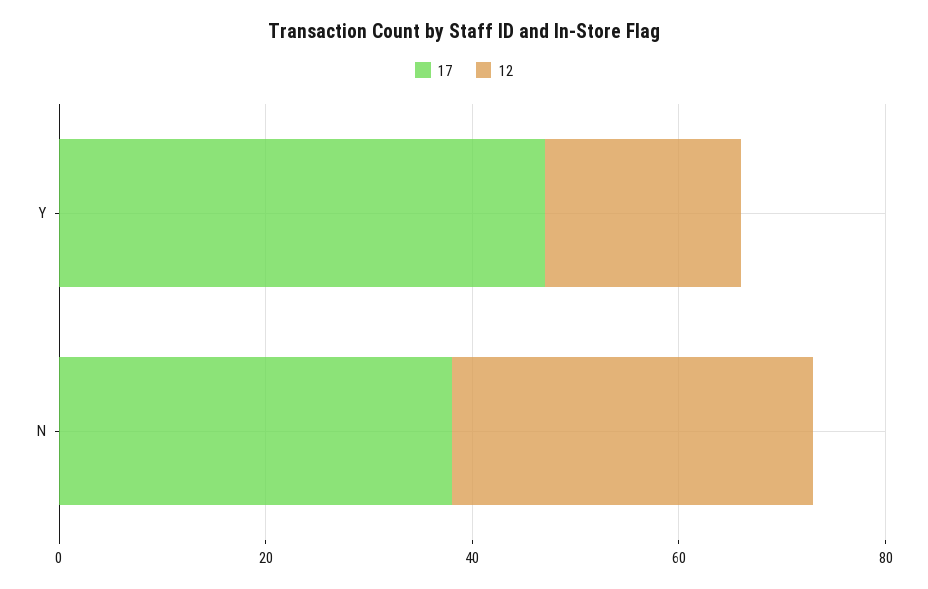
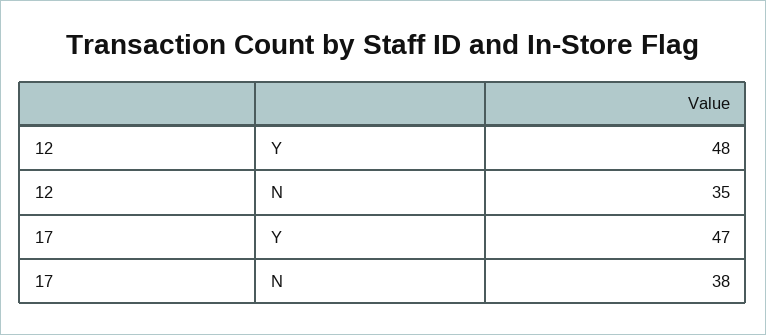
12, Y: 20 -> 48

